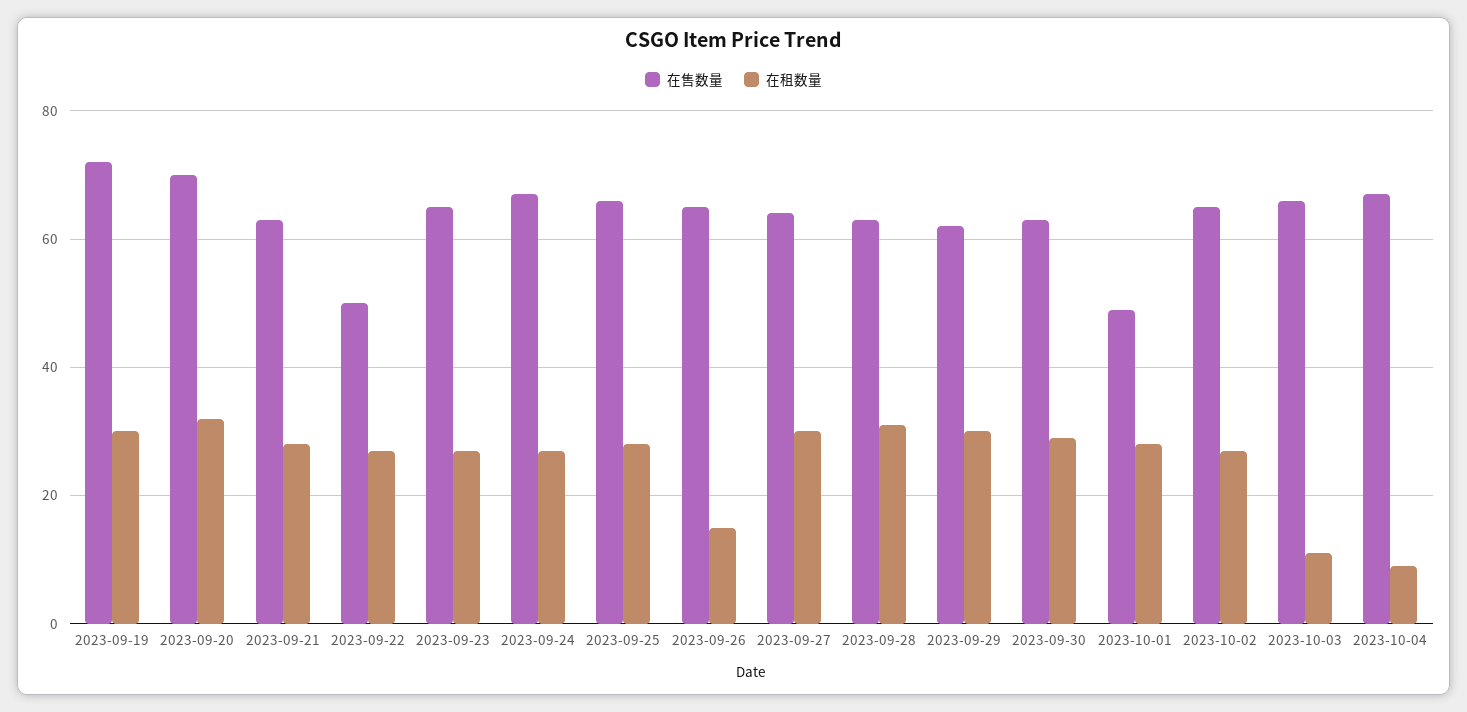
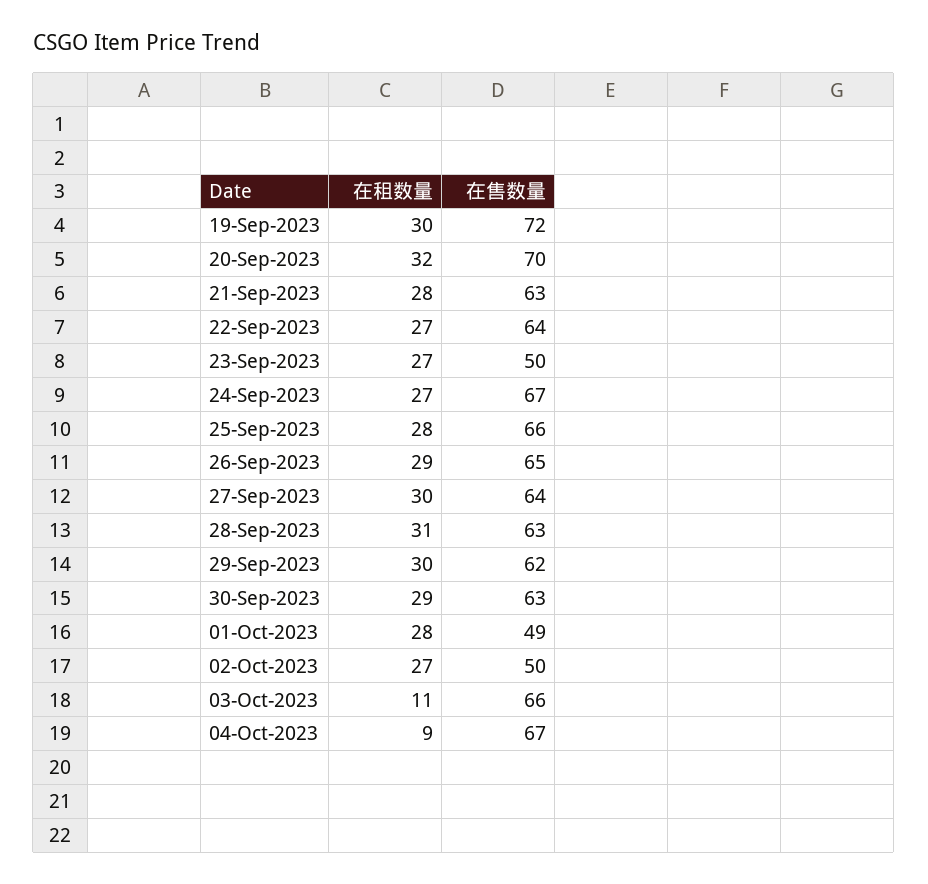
在售数量, 2023-09-22: 50 -> 64
在售数量, 2023-09-23: 65 -> 50
在租数量, 2023-09-26: 15 -> 29
在售数量, 2023-10-02: 65 -> 50

